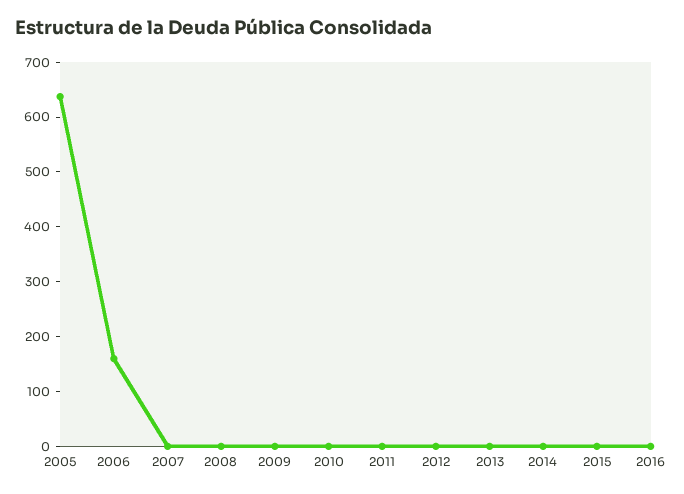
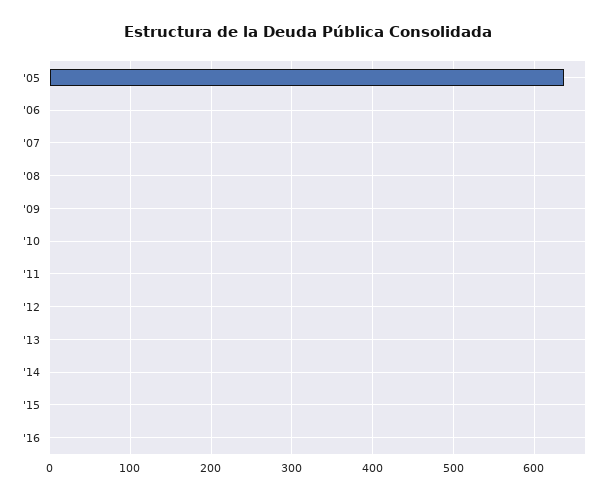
2006: 160 -> 0

